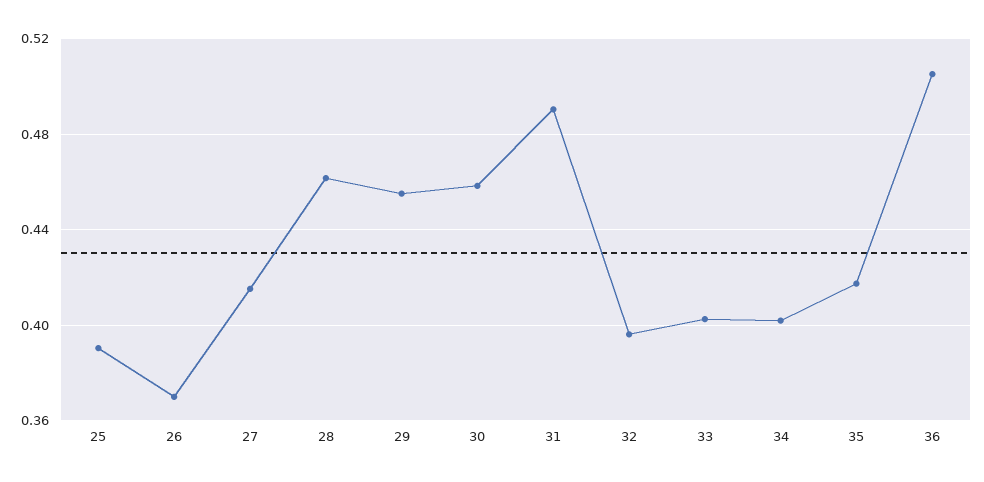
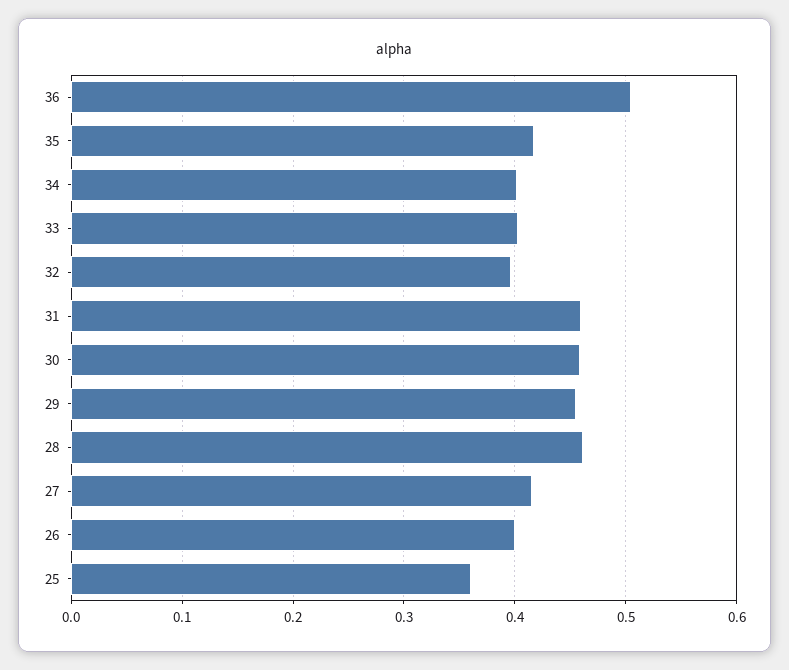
25: 0.39 -> 0.36
26: 0.37 -> 0.4
31: 0.49 -> 0.46

